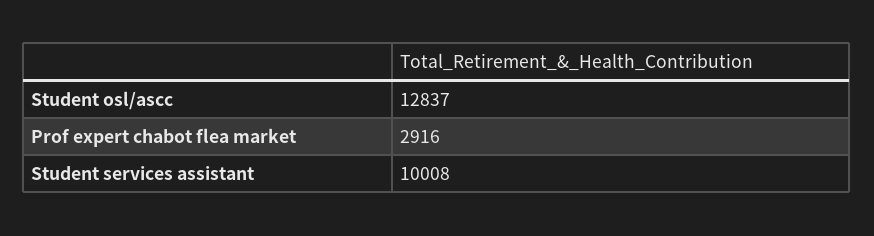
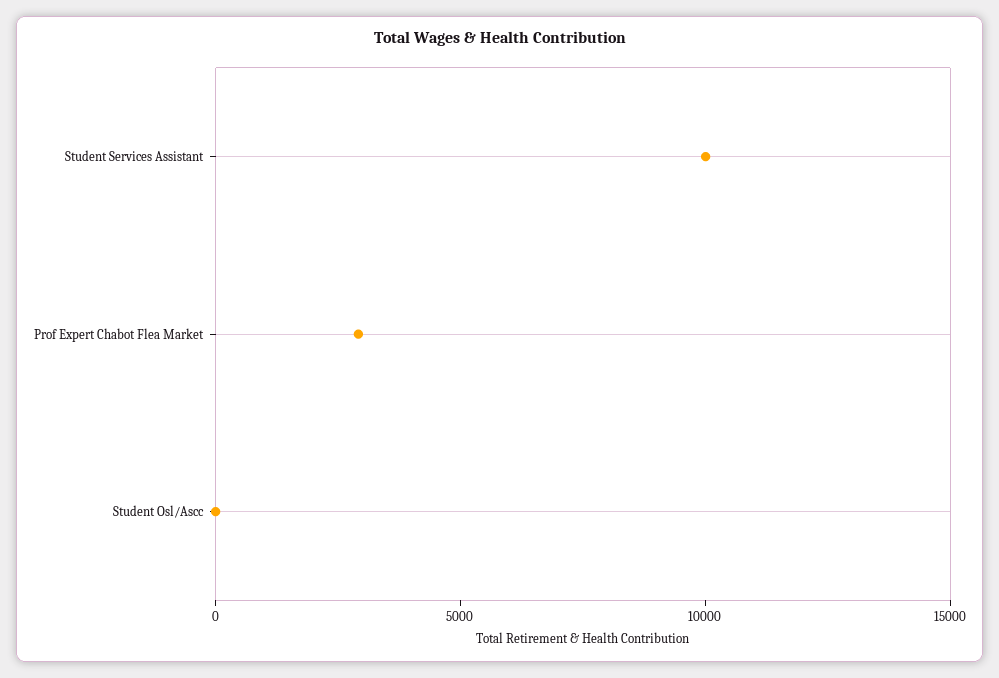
Student osl/ascc: 12837 -> 0

